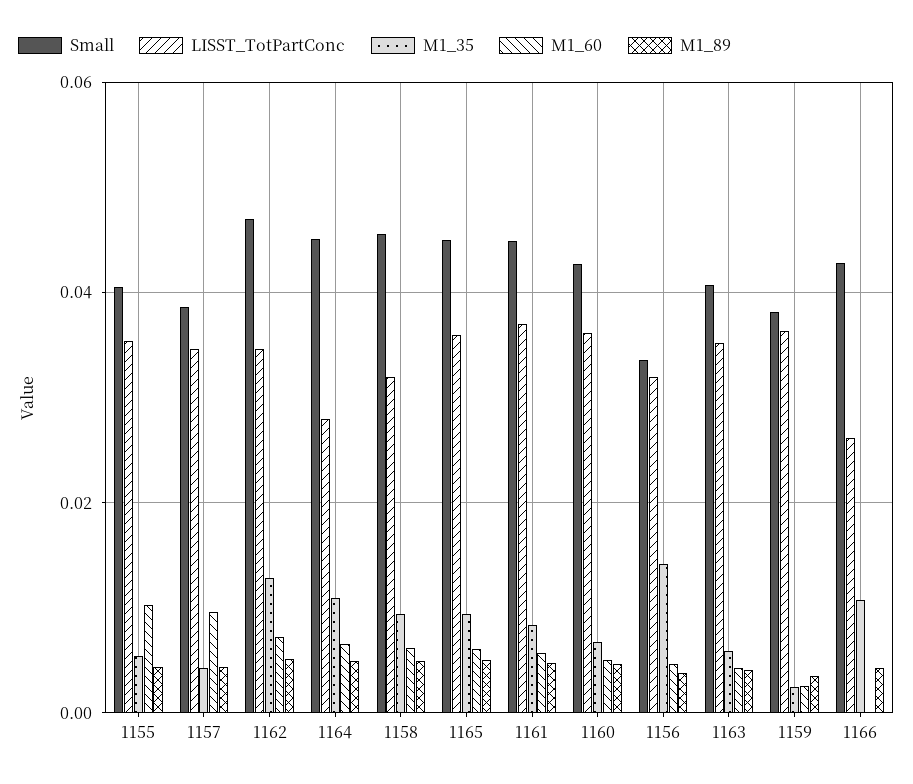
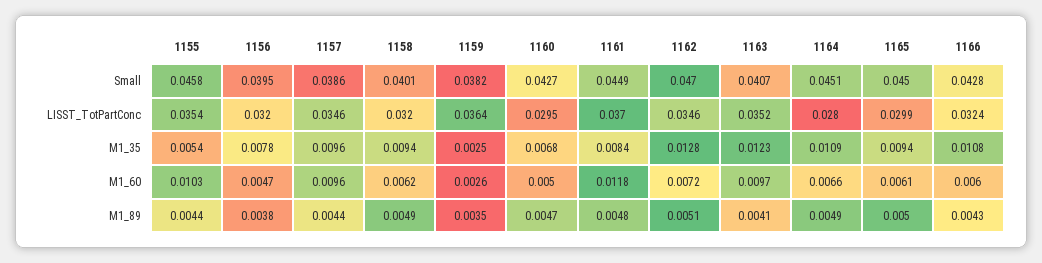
Small, 1155: 0.04 -> 0.0458
M1_35, 1157: 0.004 -> 0.0096
Small, 1158: 0.046 -> 0.0401
LISST_TotPartConc, 1165: 0.036 -> 0.0299
M1_60, 1161: 0.006 -> 0.0118
LISST_TotPartConc, 1160: 0.036 -> 0.0295
Small, 1156: 0.034 -> 0.0395
M1_35, 1156: 0.014 -> 0.0078
M1_35, 1163: 0.006 -> 0.0123
M1_60, 1163: 0.004 -> 0.0097
LISST_TotPartConc, 1166: 0.026 -> 0.0324
M1_60, 1166: 0 -> 0.006

